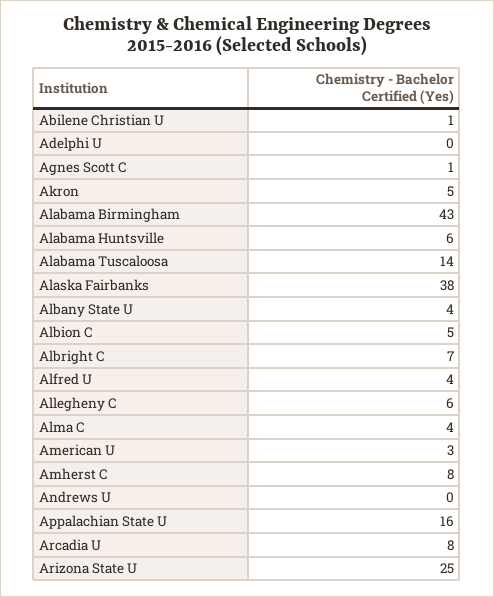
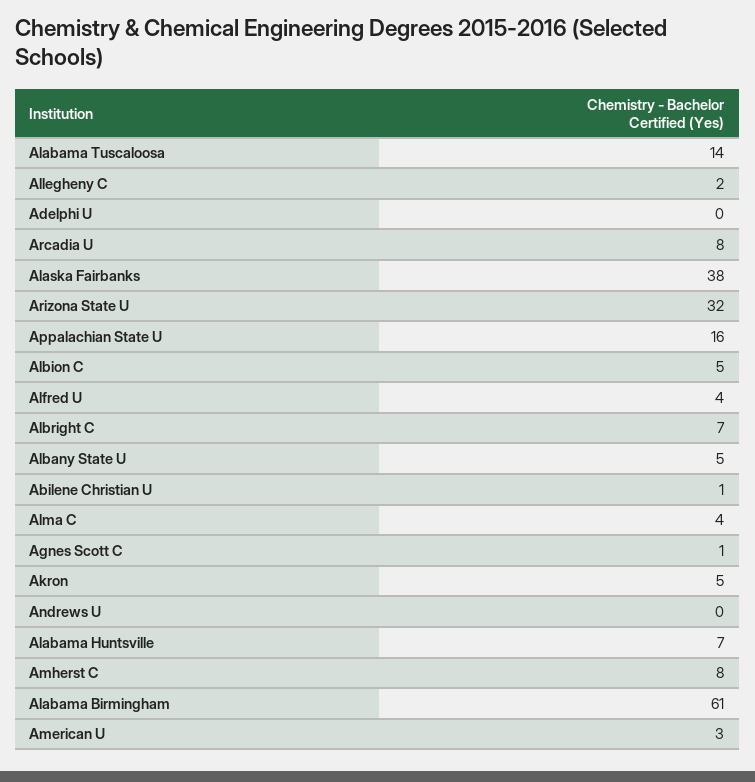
Alabama Birmingham: 43 -> 61
Alabama Huntsville: 6 -> 7
Albany State U: 4 -> 5
Allegheny C: 6 -> 2
Arizona State U: 25 -> 32

